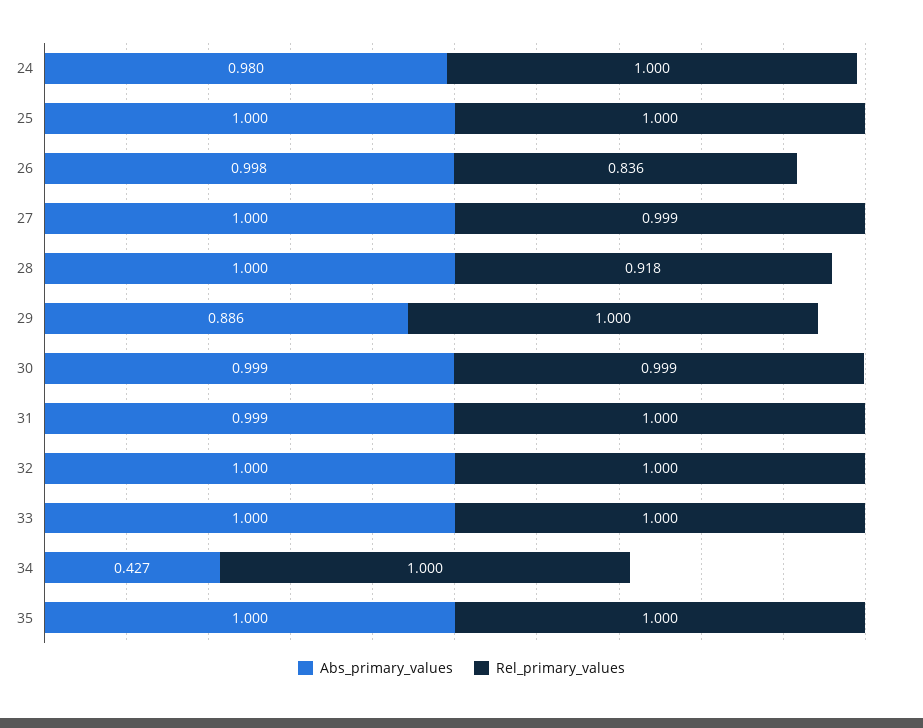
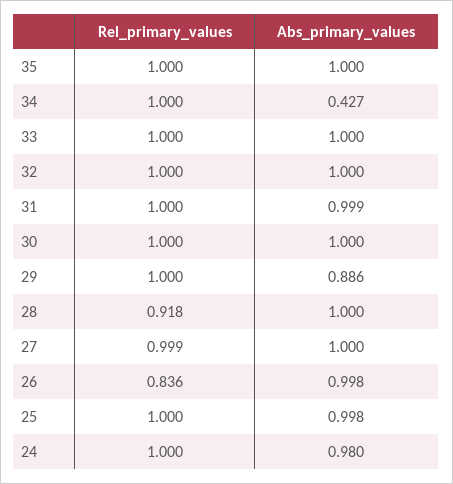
Abs_primary_values, 25: 1 -> 0.998
Abs_primary_values, 30: 0.999 -> 1
Rel_primary_values, 30: 0.999 -> 1

